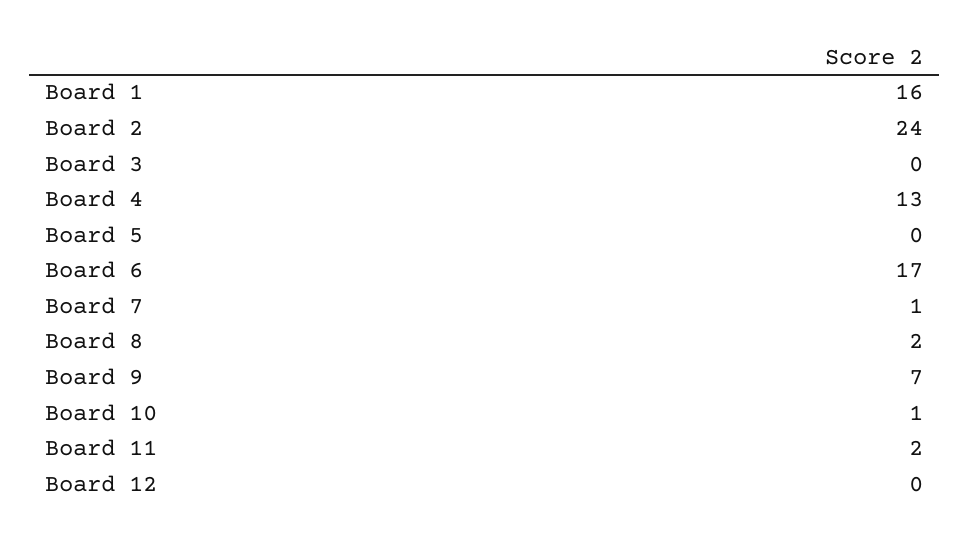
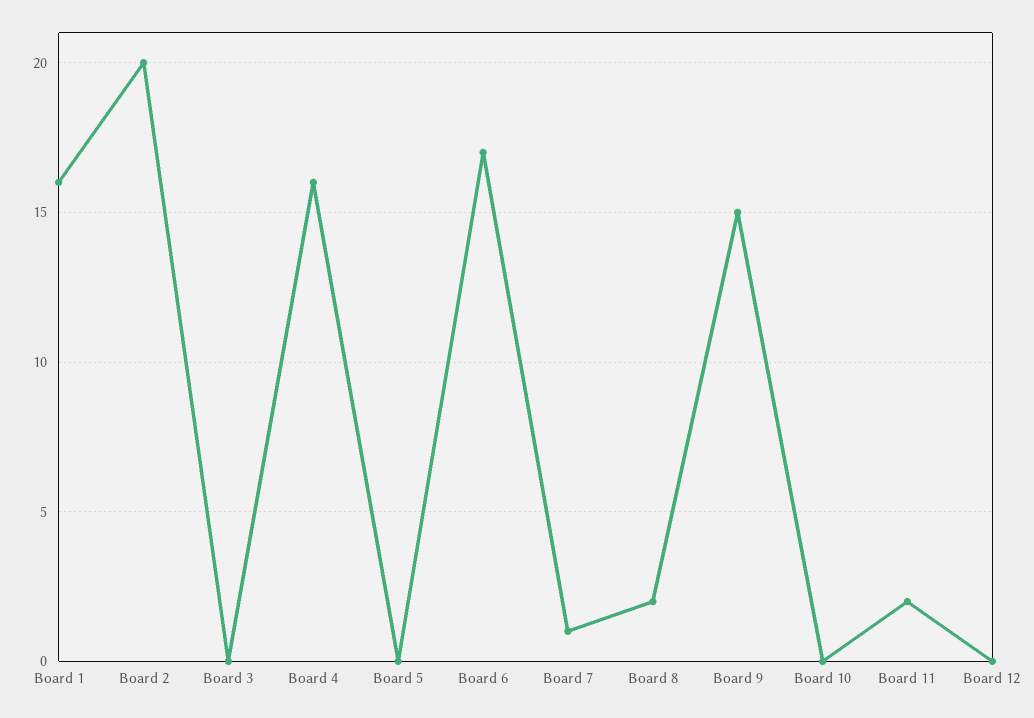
Board 2: 24 -> 20
Board 4: 13 -> 16
Board 9: 7 -> 15
Board 10: 1 -> 0

